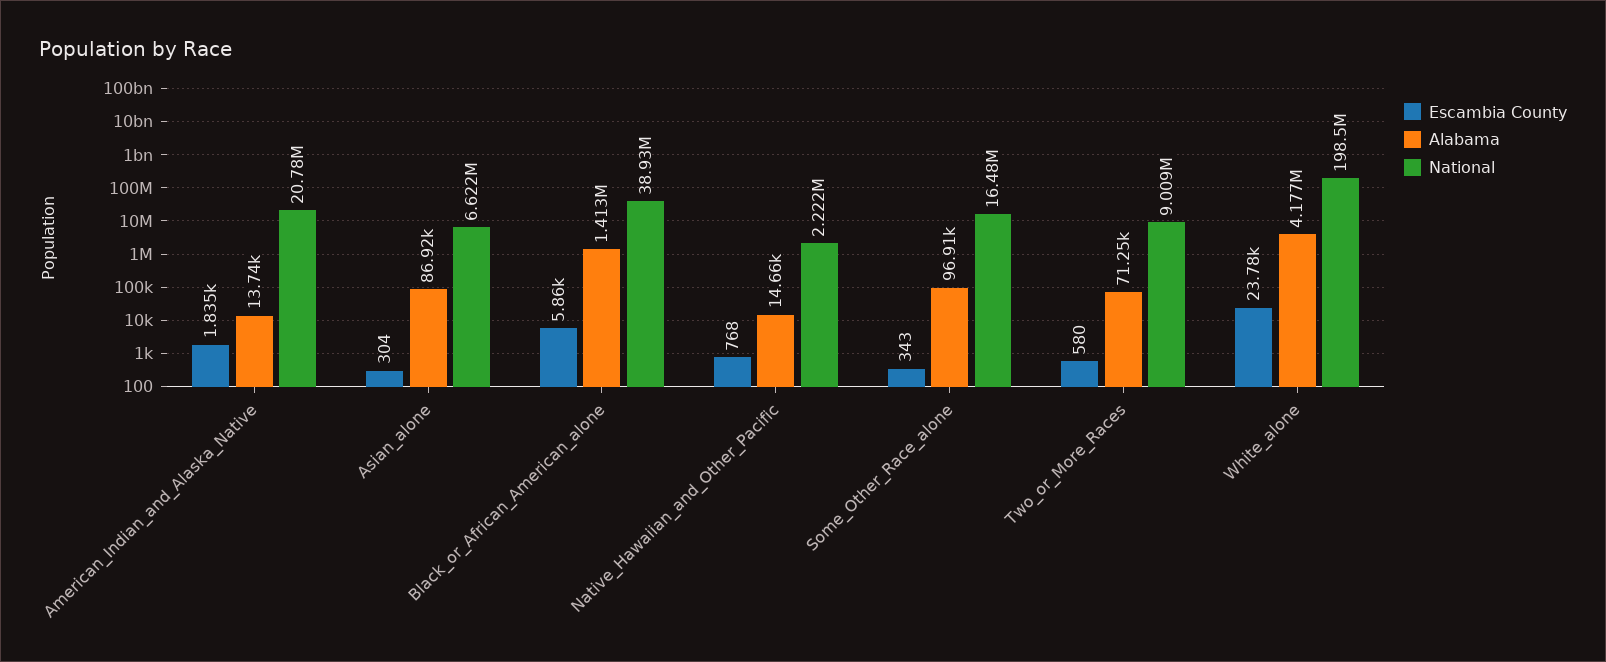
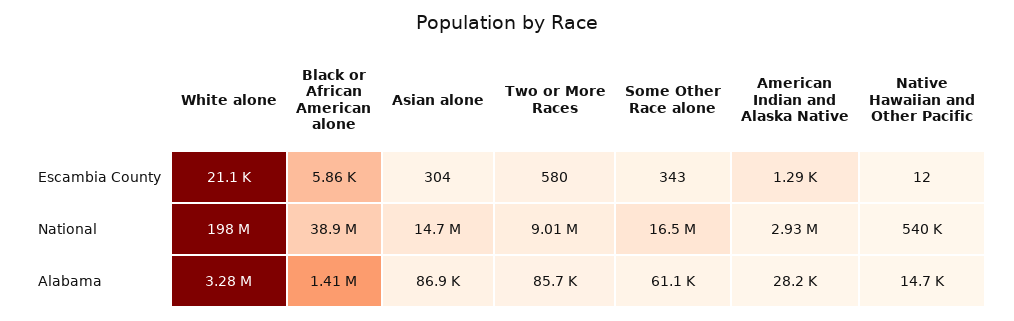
Escambia County, American_Indian_and_Alaska_Native: 1835 -> 1290
Alabama, American_Indian_and_Alaska_Native: 13740 -> 28200
National, American_Indian_and_Alaska_Native: 20780000 -> 2930000
National, Asian_alone: 6622000 -> 14700000
Escambia County, Native_Hawaiian_and_Other_Pacific: 768 -> 12
National, Native_Hawaiian_and_Other_Pacific: 2222000 -> 540000
Alabama, Some_Other_Race_alone: 96910 -> 61100
Alabama, Two_or_More_Races: 71250 -> 85700
Escambia County, White_alone: 23780 -> 21100
Alabama, White_alone: 4177000 -> 3280000

